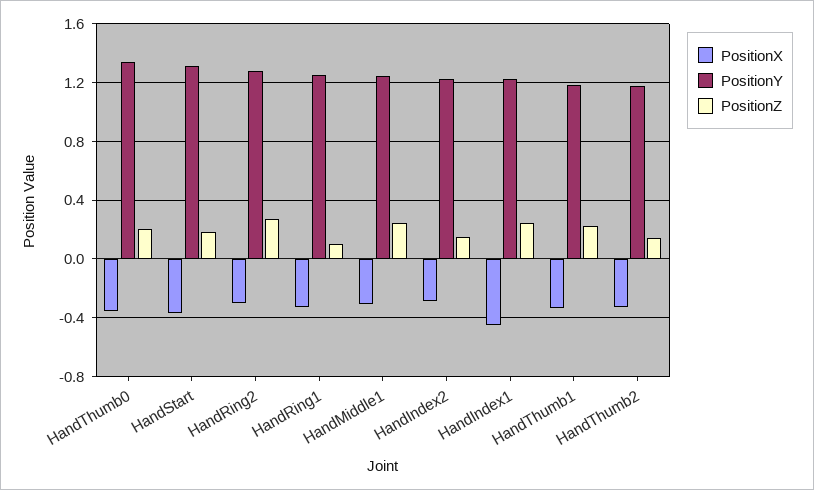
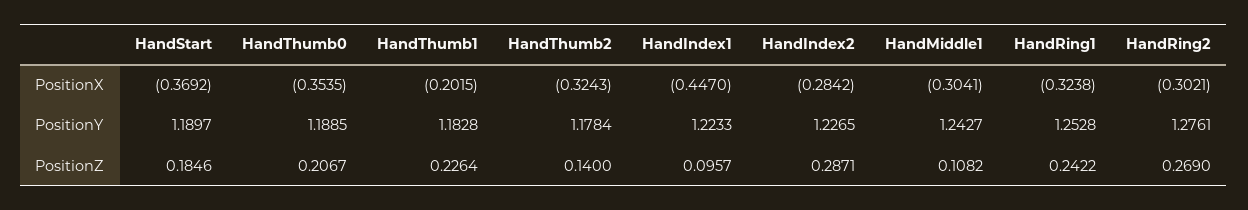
PositionY, HandThumb0: 1.35 -> 1.1885
PositionY, HandStart: 1.3 -> 1.1897
PositionZ, HandRing1: 0.1 -> 0.2422
PositionZ, HandMiddle1: 0.25 -> 0.1082
PositionZ, HandIndex2: 0.15 -> 0.2871
PositionZ, HandIndex1: 0.25 -> 0.0957
PositionX, HandThumb1: -0.35 -> -0.2015

